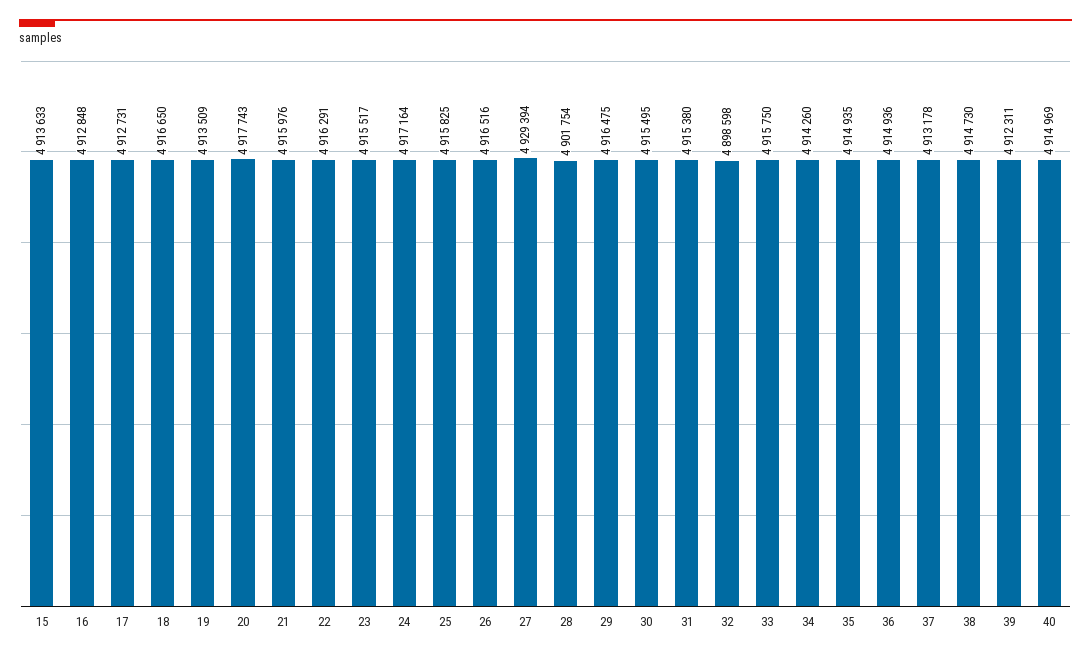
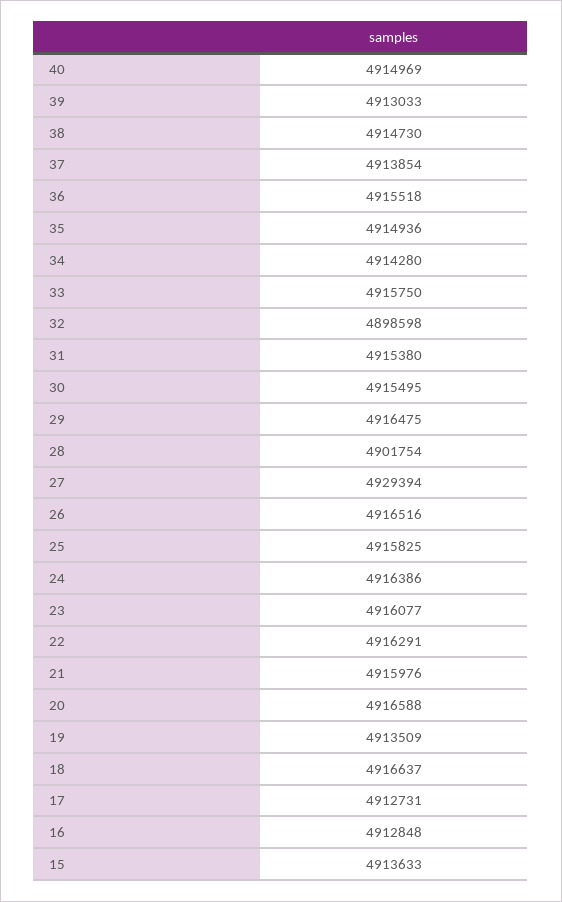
18: 4916650 -> 4916637
20: 4917743 -> 4916588
23: 4915517 -> 4916077
24: 4917164 -> 4916386
34: 4914260 -> 4914280
35: 4914935 -> 4914936
36: 4914936 -> 4915518
37: 4913178 -> 4913854
39: 4912311 -> 4913033

